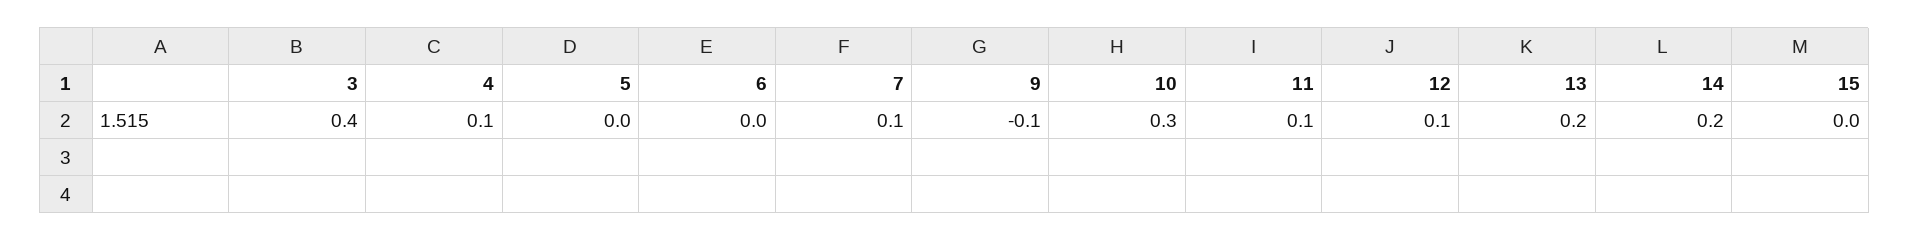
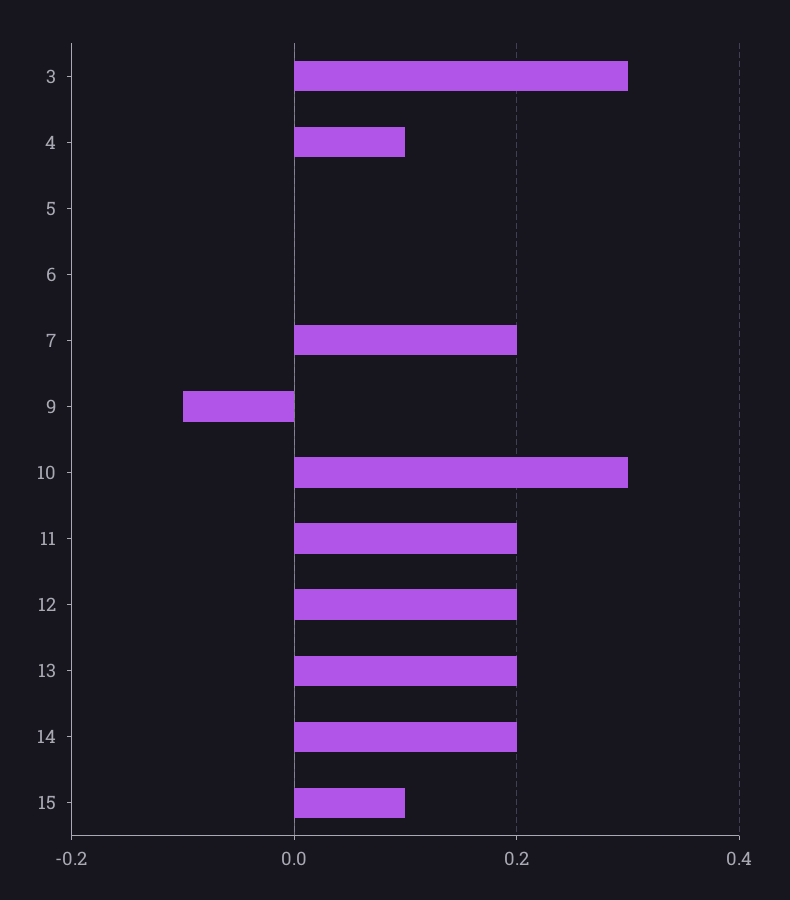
3: 0.4 -> 0.3
7: 0.1 -> 0.2
11: 0.1 -> 0.2
12: 0.1 -> 0.2
15: 0 -> 0.1

